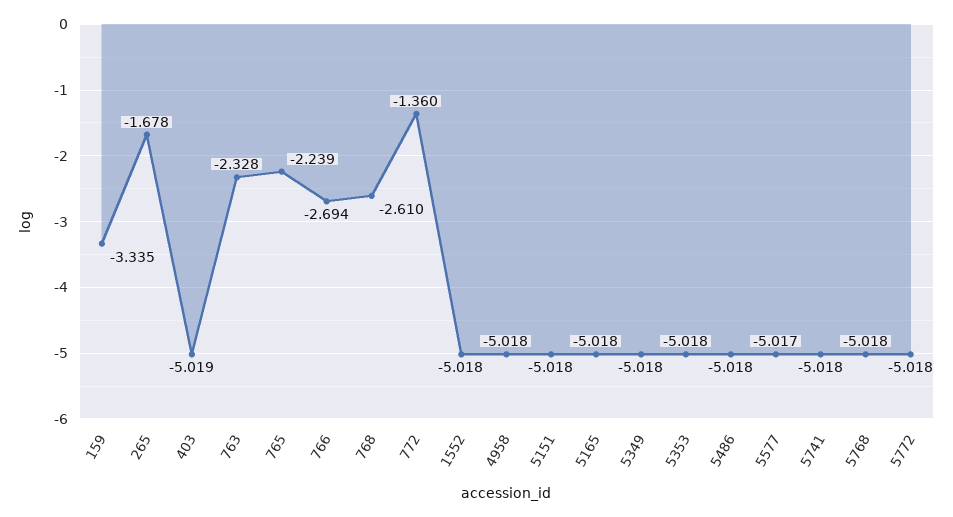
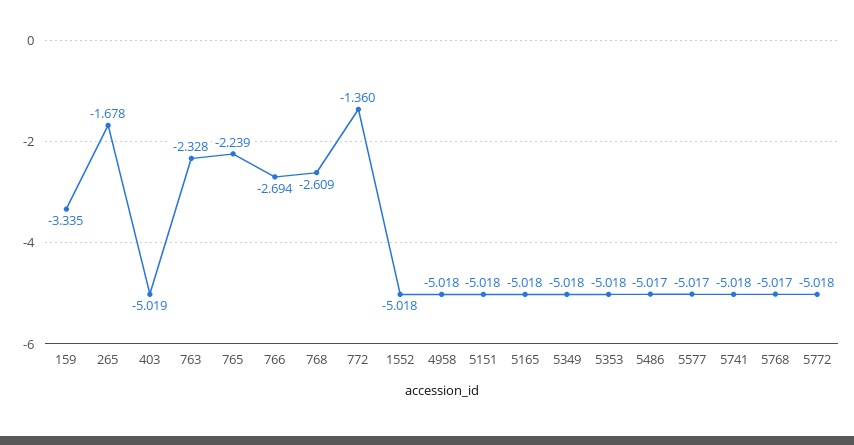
768: -2.61 -> -2.609
5486: -5.018 -> -5.017
5768: -5.018 -> -5.017

